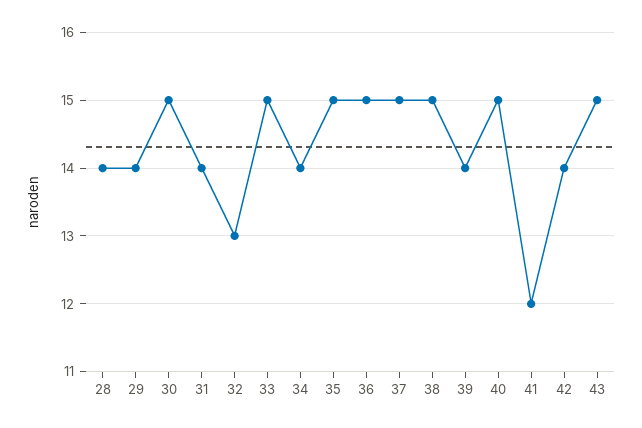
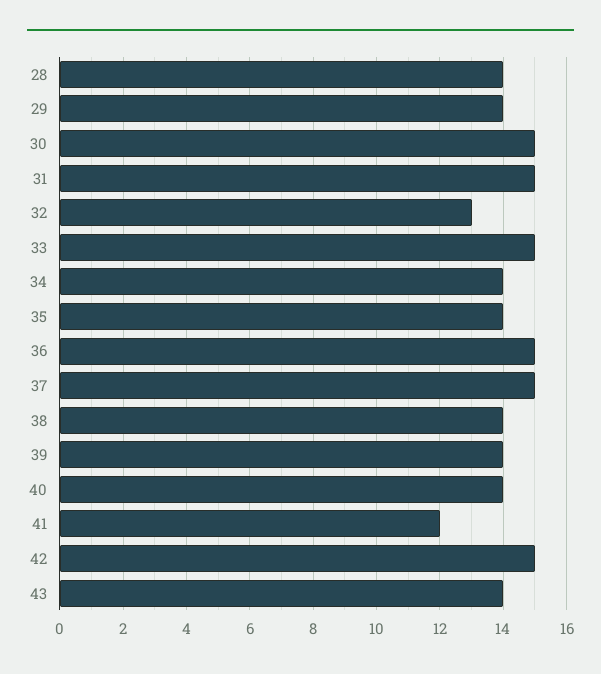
31: 14 -> 15
35: 15 -> 14
38: 15 -> 14
40: 15 -> 14
42: 14 -> 15
43: 15 -> 14

